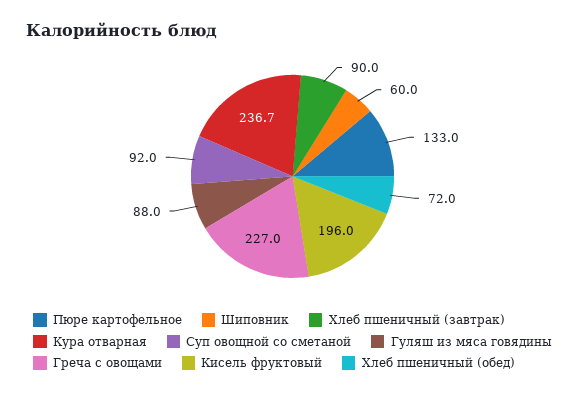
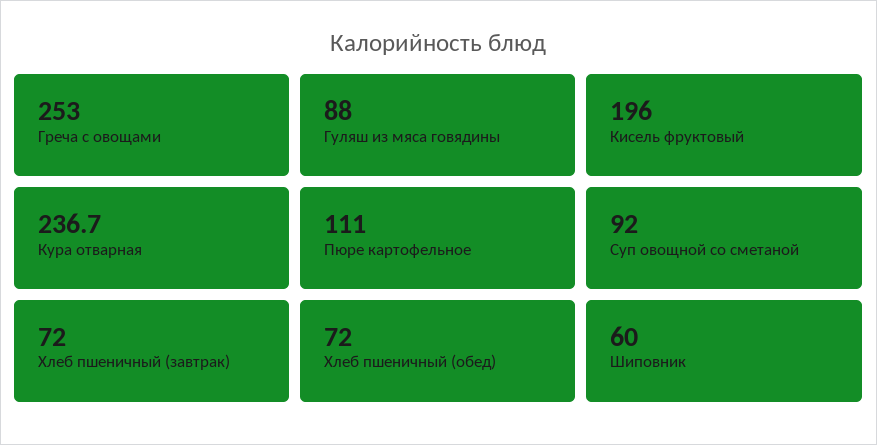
Пюре картофельное: 133 -> 111
Хлеб пшеничный (завтрак): 90 -> 72
Греча с овощами: 227 -> 253

